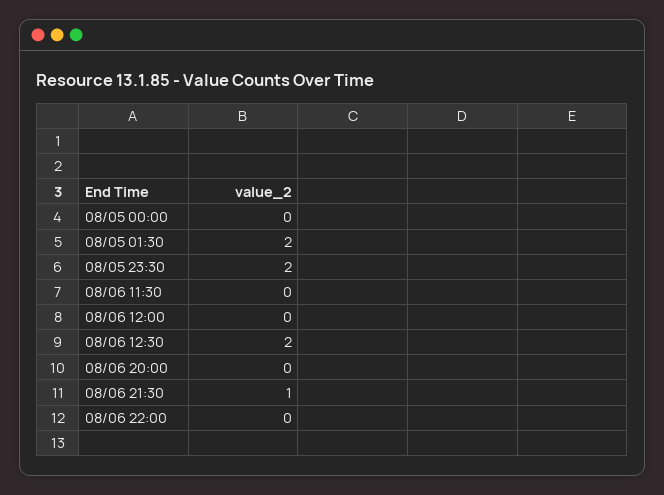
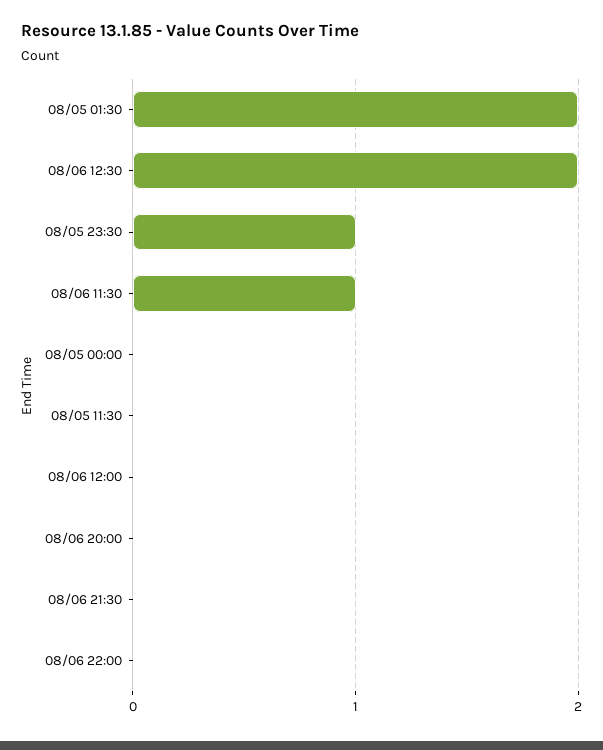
08/05 23:30: 2 -> 1
08/06 11:30: 0 -> 1
08/06 21:30: 1 -> 0
08/05 11:30: none -> 0

